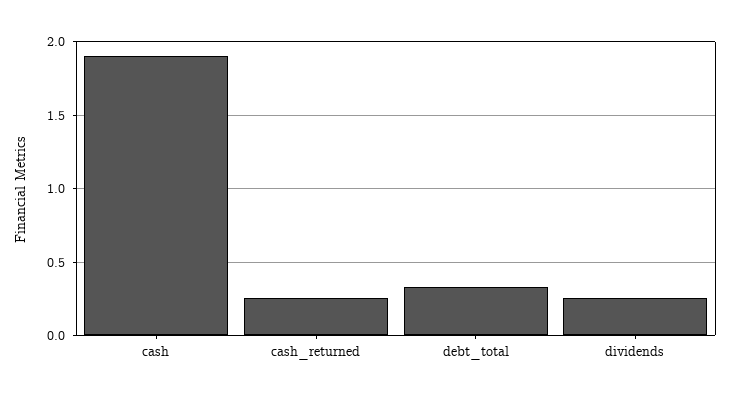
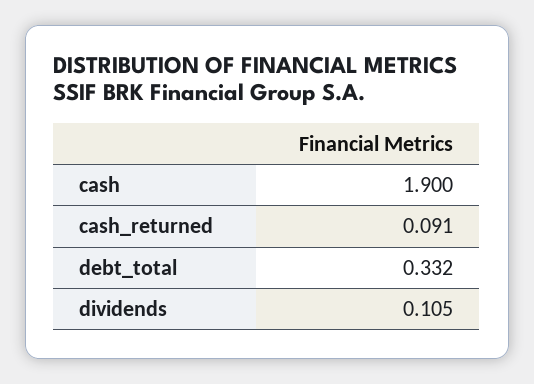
cash_returned: 0.25 -> 0.091
dividends: 0.25 -> 0.105

